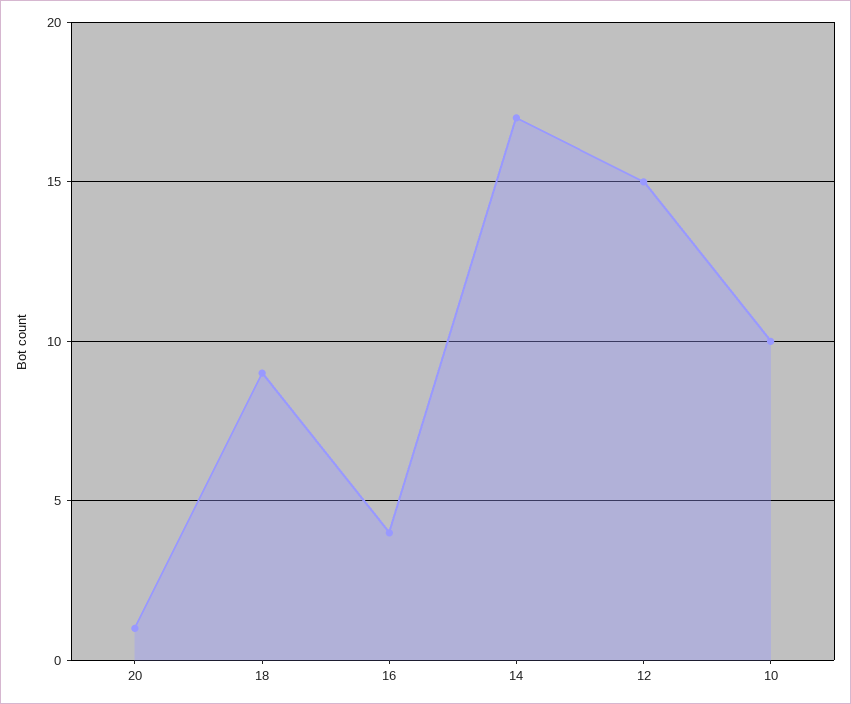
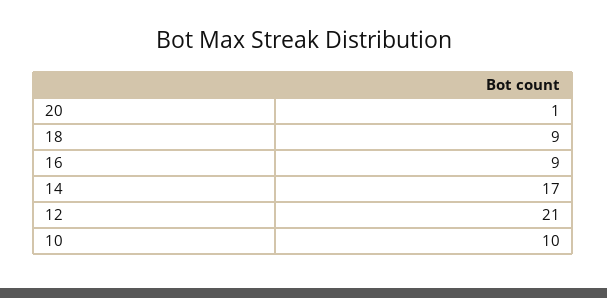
16: 4 -> 9
12: 15 -> 21

